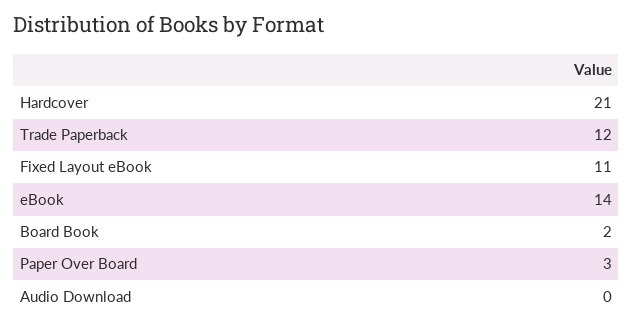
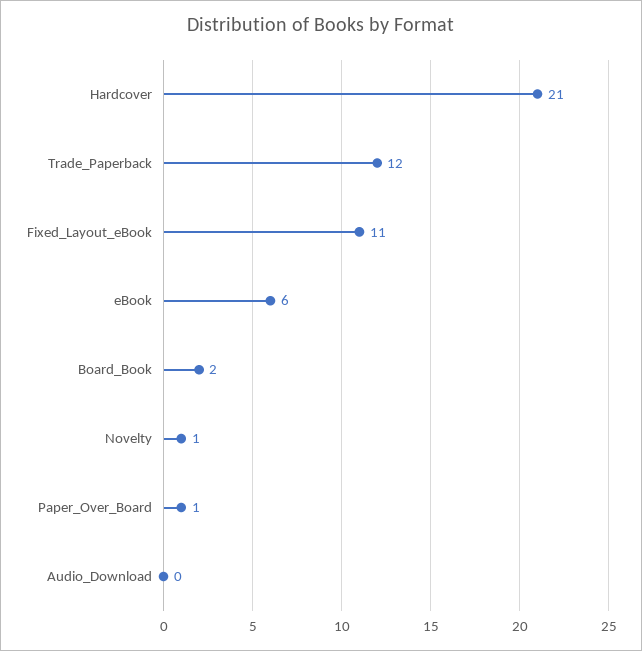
eBook: 14 -> 6
Paper Over Board: 3 -> 1
Novelty: none -> 1

